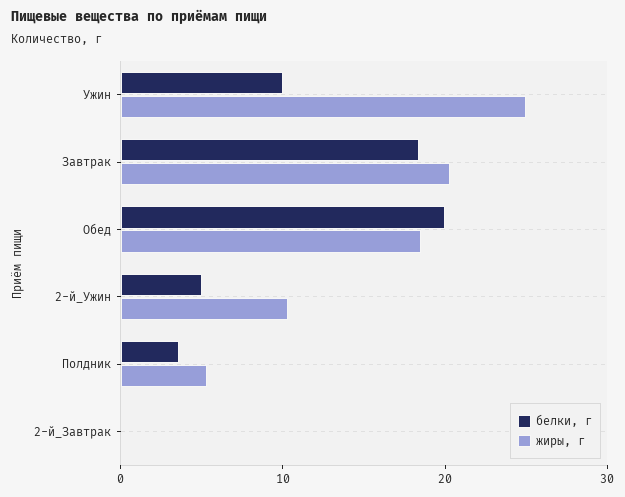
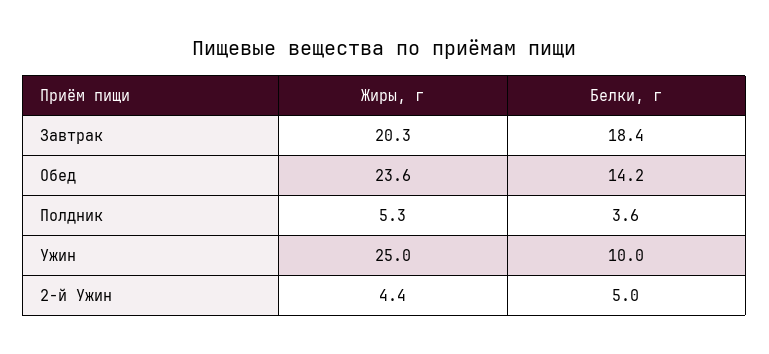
белки, г, Обед: 20 -> 14.2
жиры, г, Обед: 18 -> 23.6
жиры, г, 2-й_Ужин: 10 -> 4.4
белки, г, 2-й_Завтрак: 0 -> none
жиры, г, 2-й_Завтрак: 0 -> none

